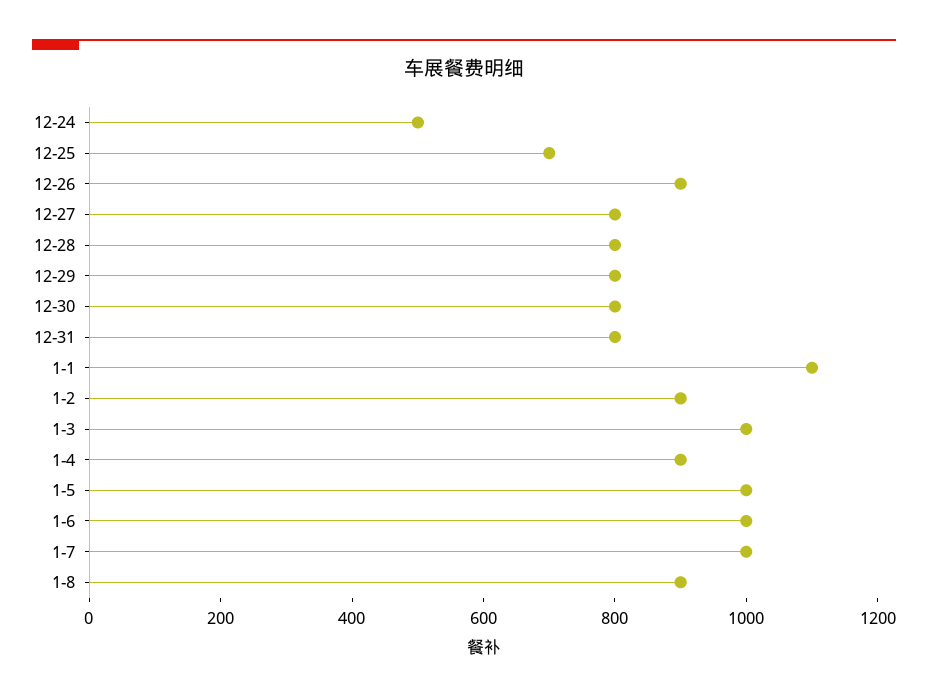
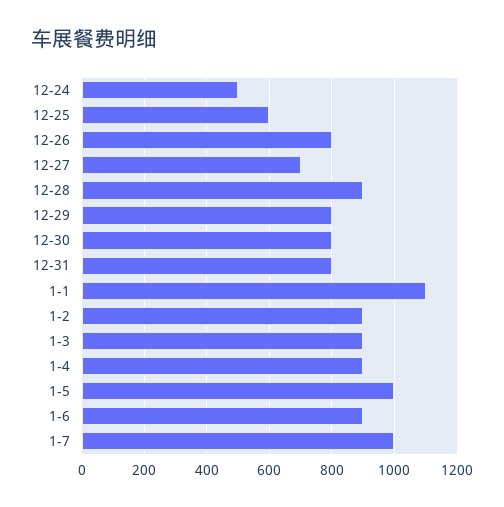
12-25: 700 -> 600
12-26: 900 -> 800
12-27: 800 -> 700
12-28: 800 -> 900
1-3: 1000 -> 900
1-6: 1000 -> 900
1-8: 900 -> none

